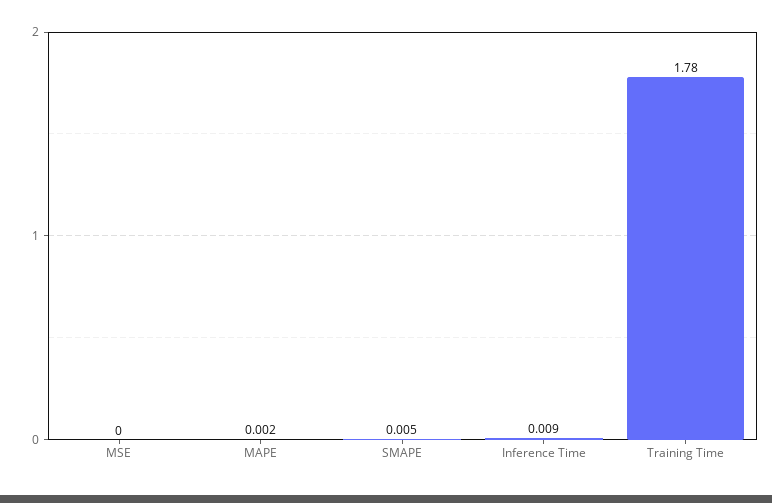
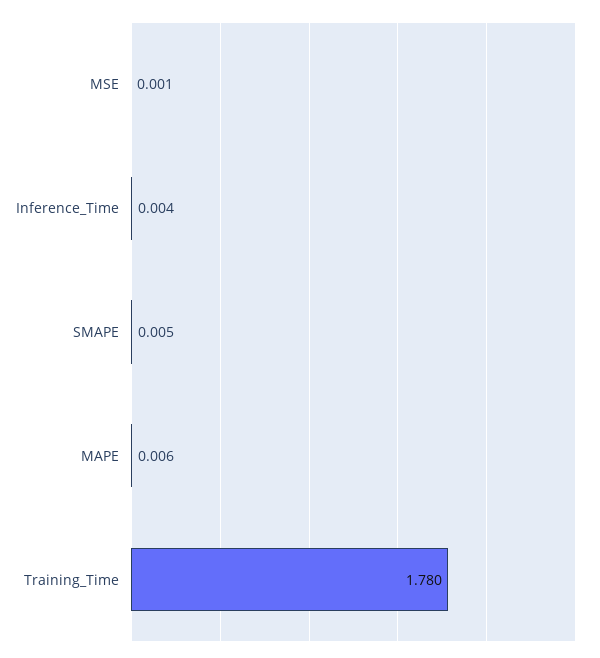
MSE: 0 -> 0.001
MAPE: 0.002 -> 0.006
Inference Time: 0.009 -> 0.004

